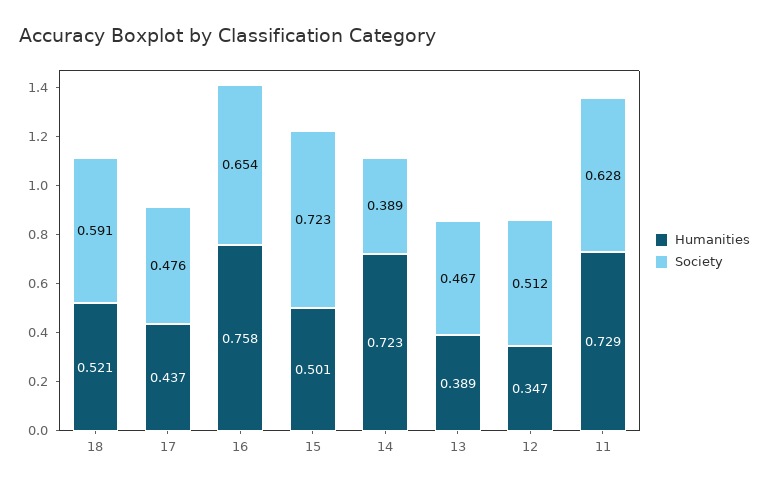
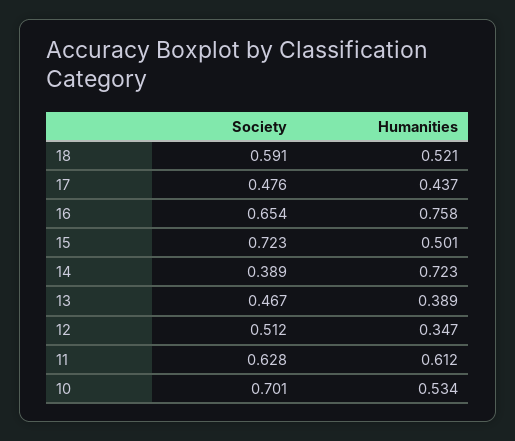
Humanities, 11: 0.729 -> 0.612
Society, 10: none -> 0.701
Humanities, 10: none -> 0.534

